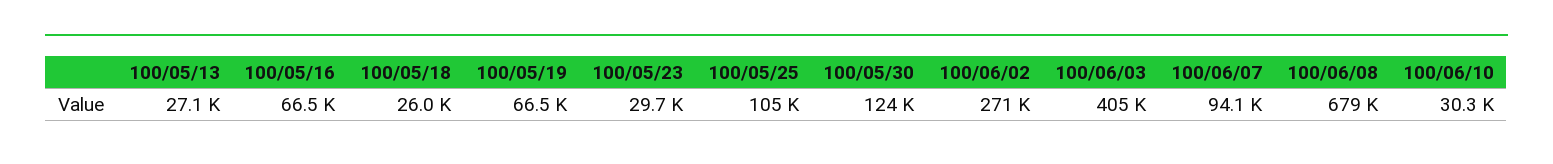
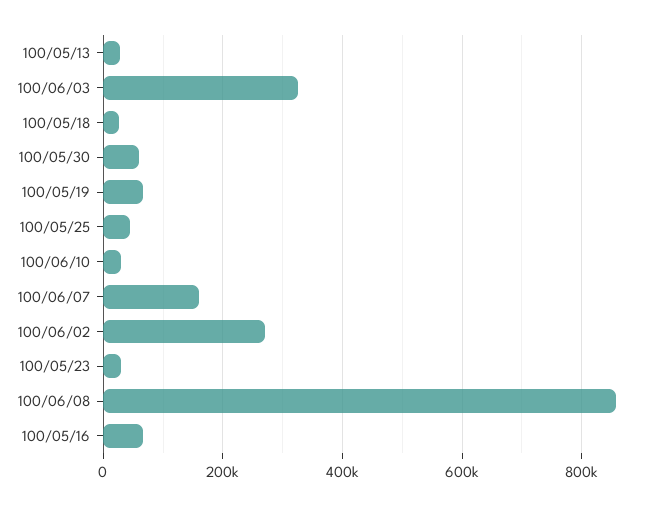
100/05/25: 105000 -> 40000
100/05/30: 124000 -> 60000
100/06/03: 405000 -> 320000
100/06/07: 94100 -> 160000
100/06/08: 679000 -> 860000

